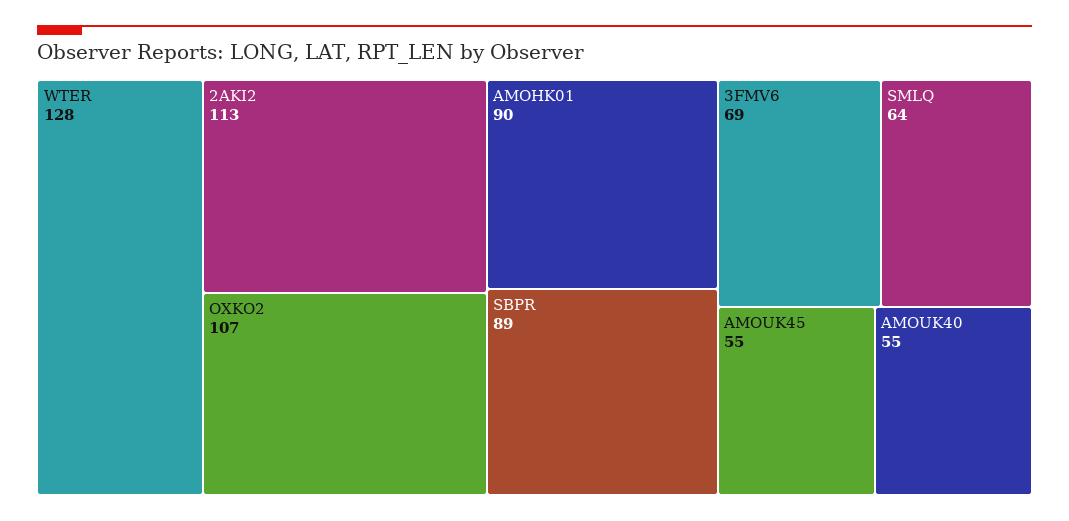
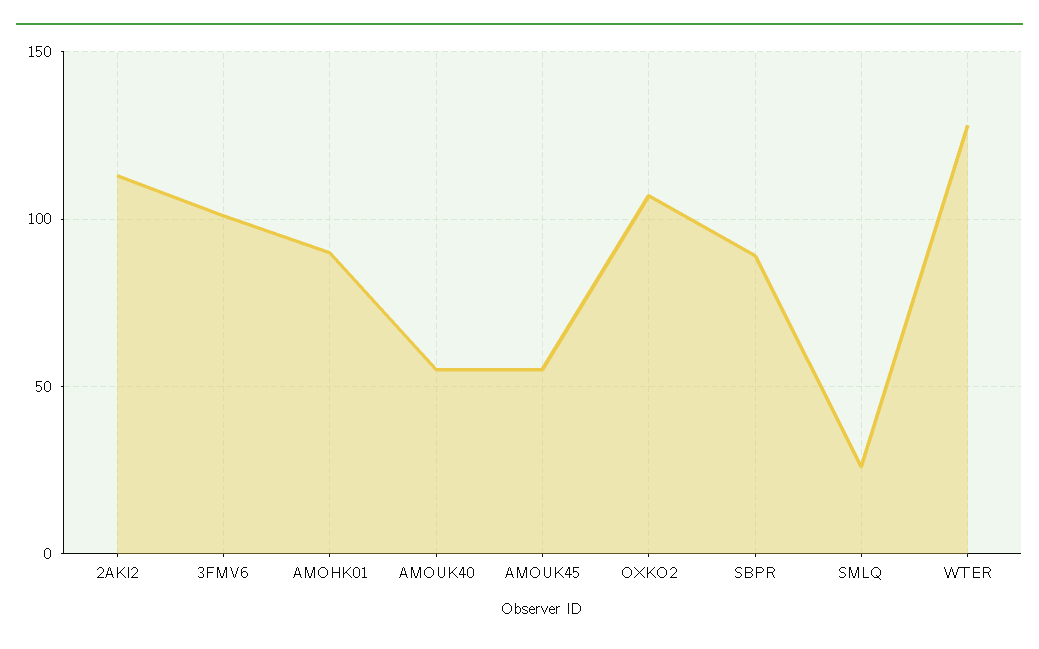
3FMV6: 69 -> 100
SMLQ: 64 -> 25

